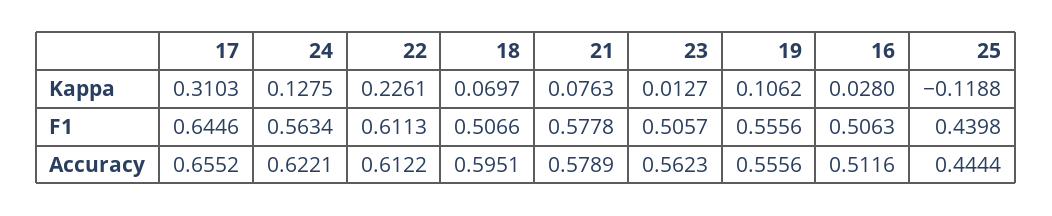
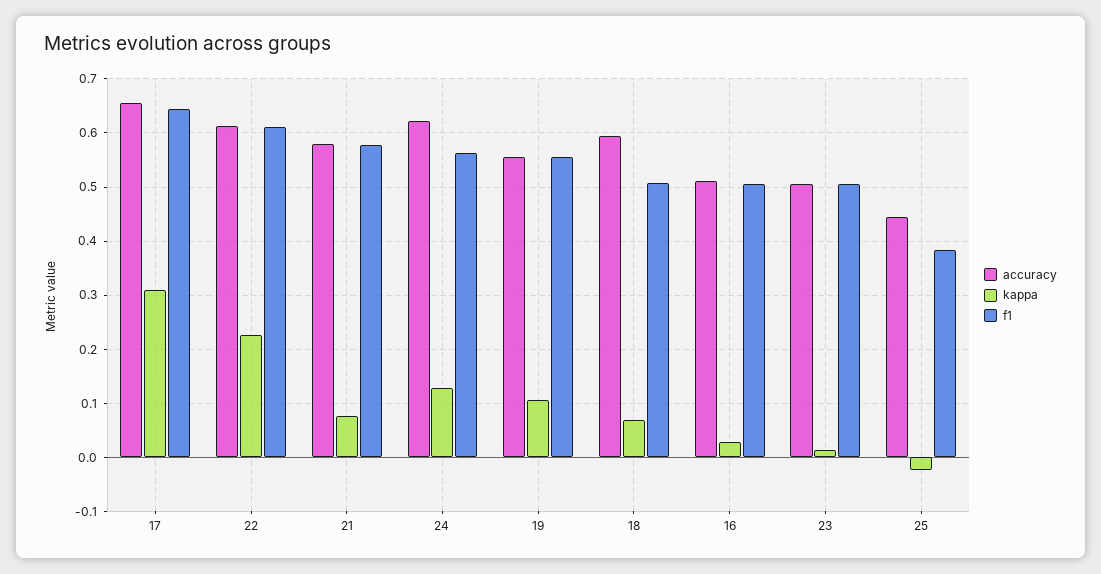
Kappa, 25: -0.1188 -> -0.02
F1, 25: 0.4398 -> 0.38
Accuracy, 23: 0.5623 -> 0.5

